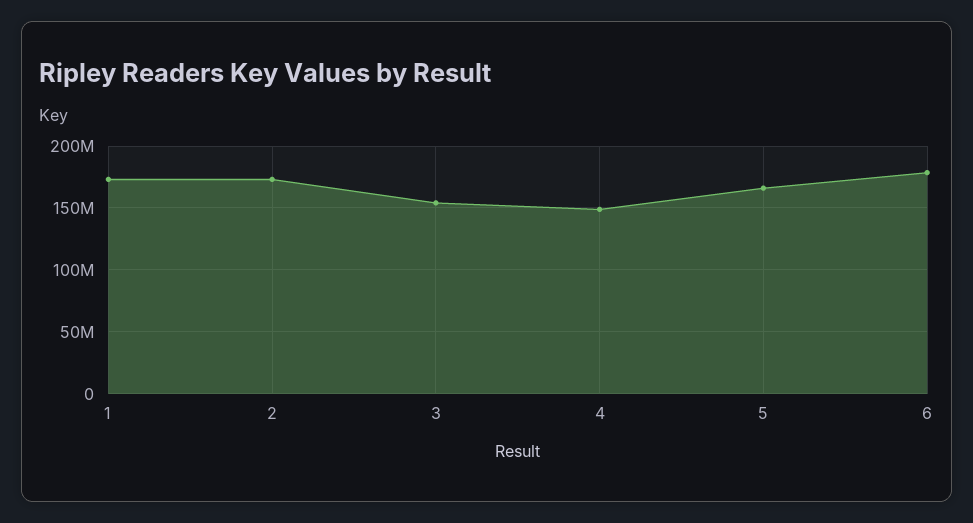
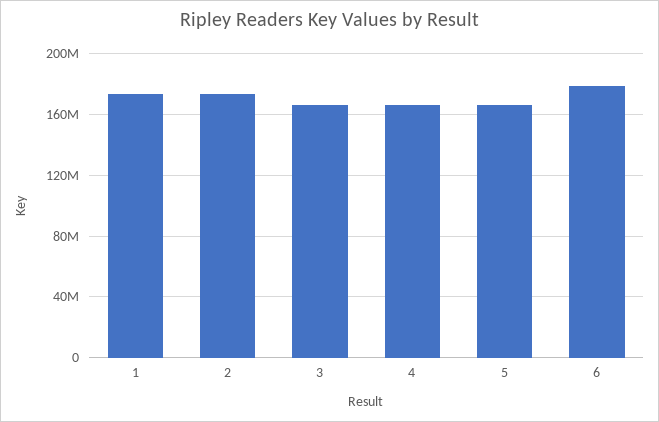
3: 155000000 -> 165000000
4: 150000000 -> 165000000

